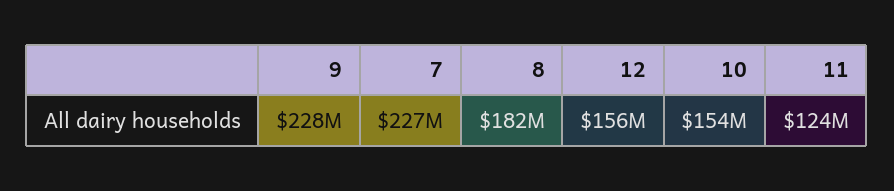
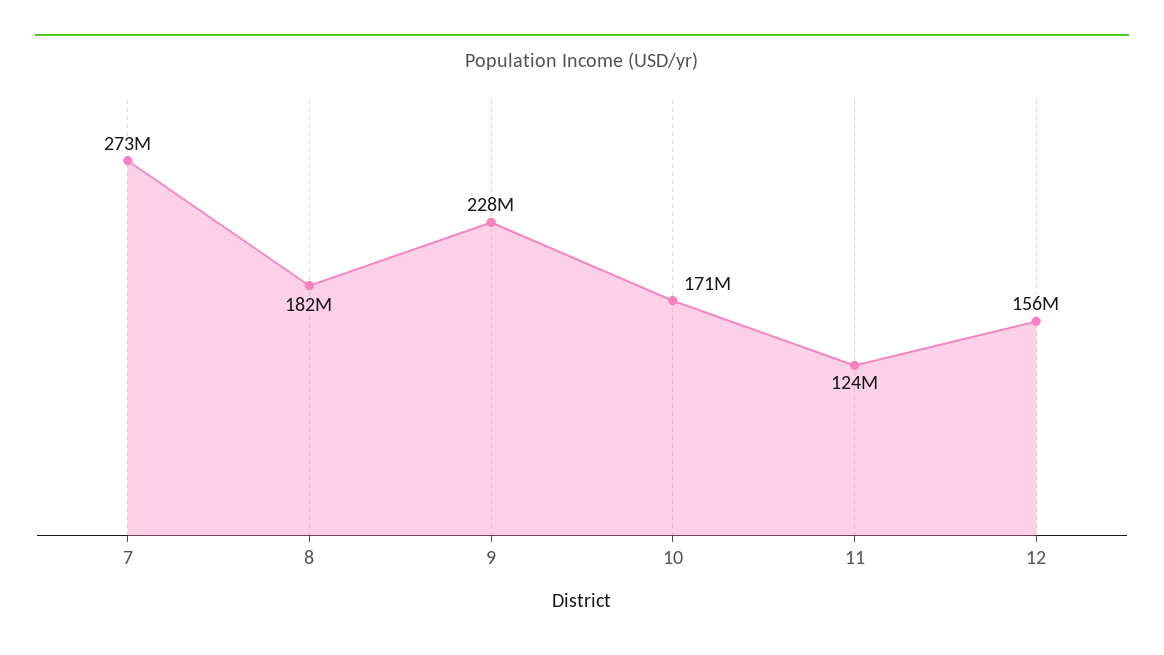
7: 227000000 -> 273000000
10: 154000000 -> 171000000

